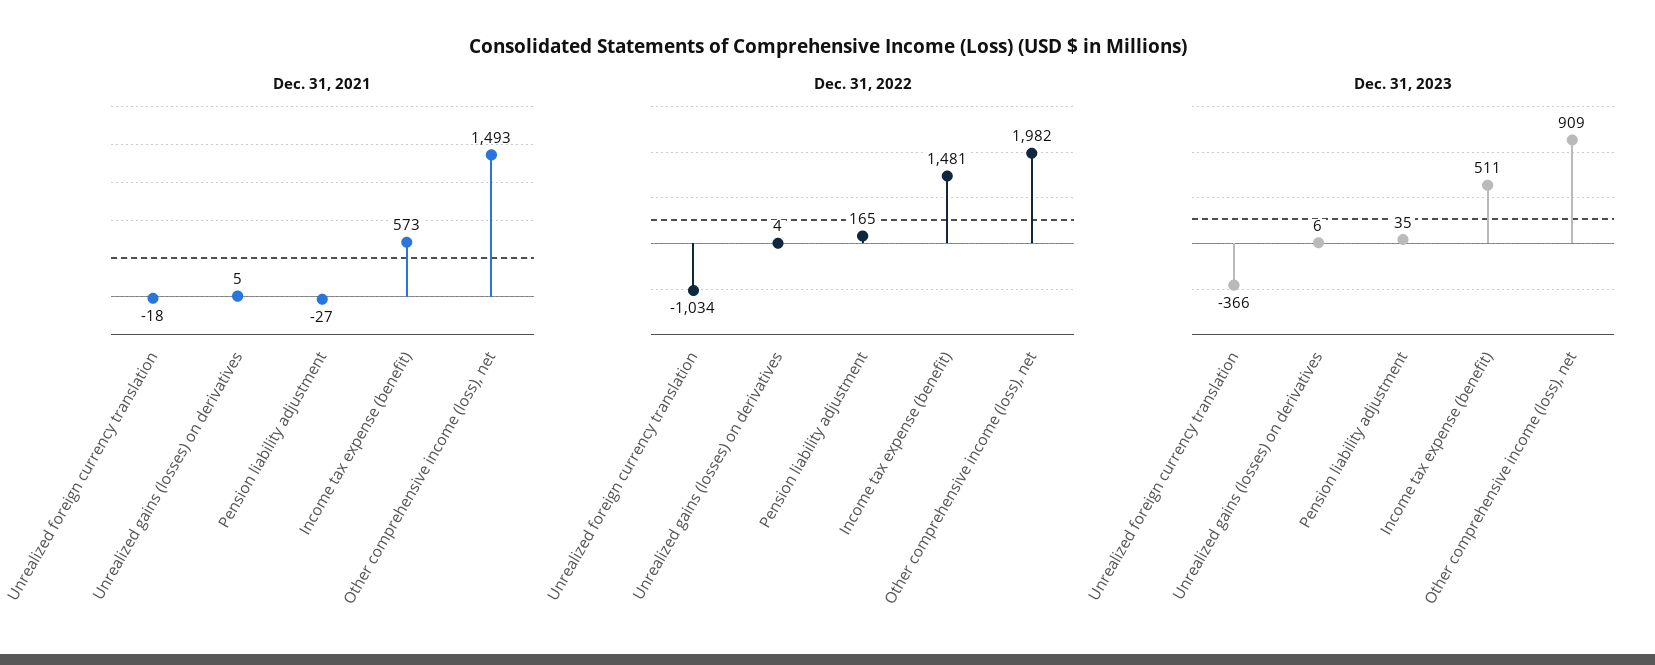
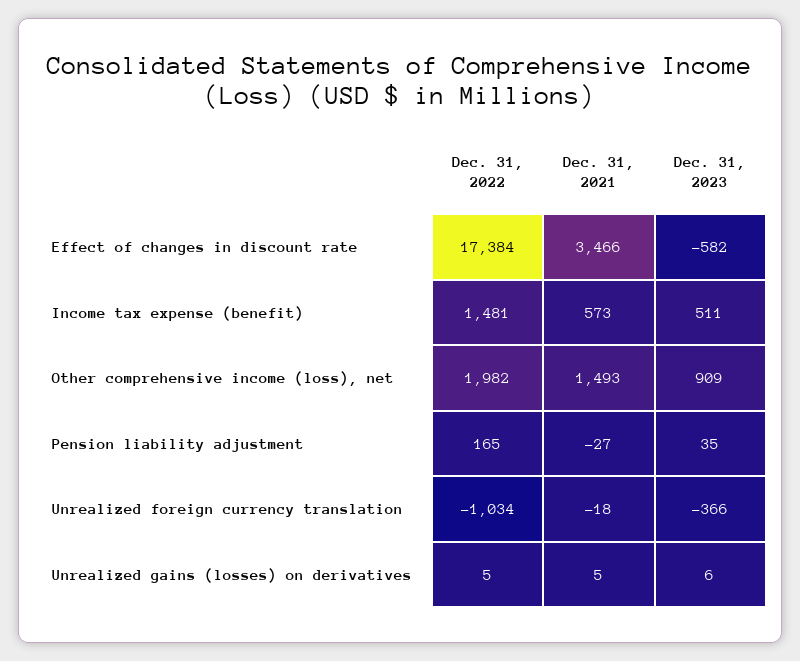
Dec. 31, 2022, Unrealized gains (losses) on derivatives: 4 -> 5
Dec. 31, 2022, Effect of changes in discount rate: none -> 17384
Dec. 31, 2021, Effect of changes in discount rate: none -> 3466
Dec. 31, 2023, Effect of changes in discount rate: none -> -582

